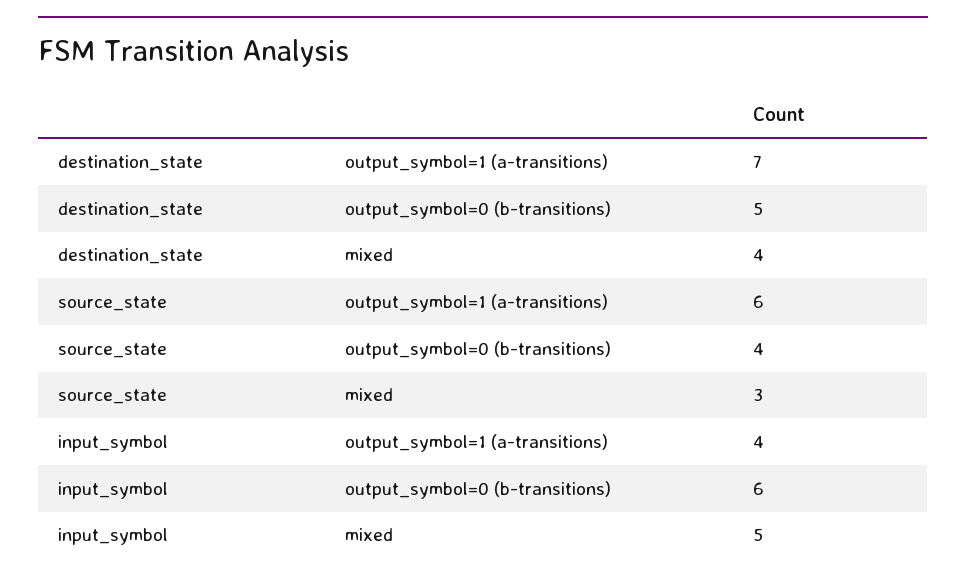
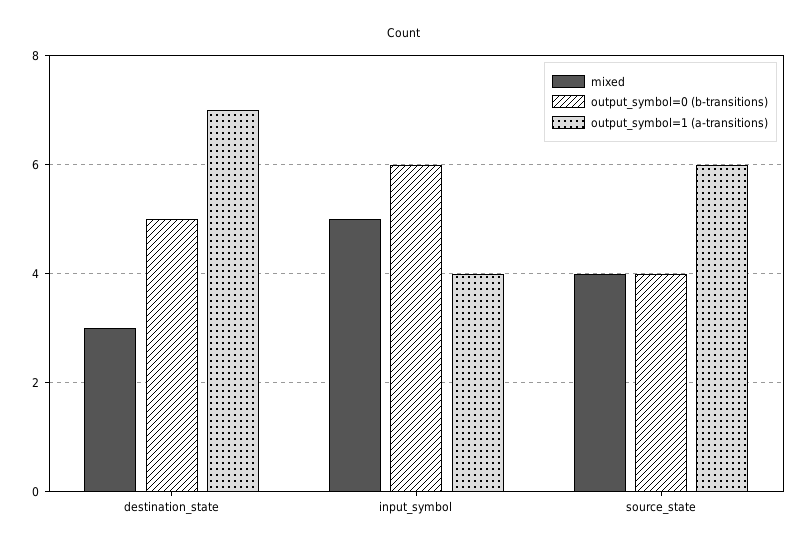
mixed, destination_state: 4 -> 3
mixed, source_state: 3 -> 4

